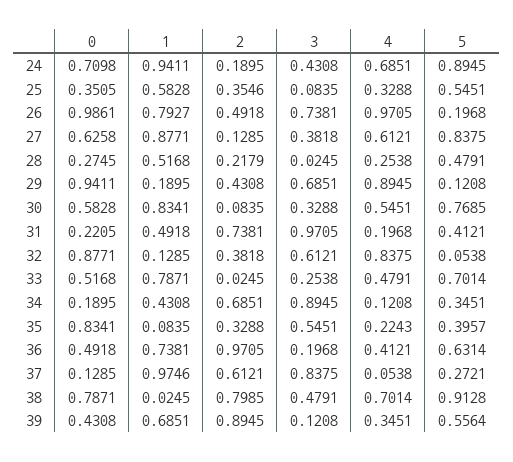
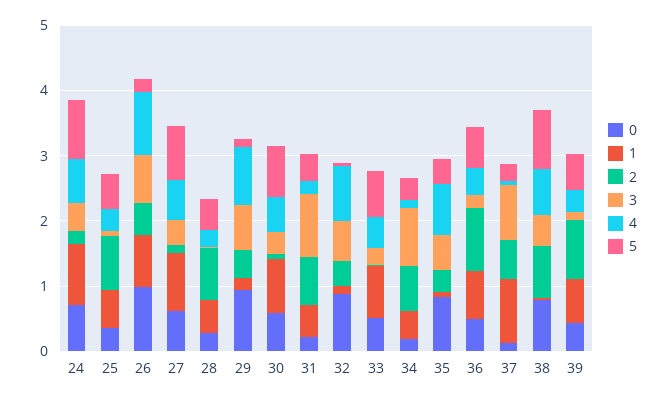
2, 25: 0.3546 -> 0.8
2, 28: 0.2179 -> 0.8
4, 35: 0.2243 -> 0.8

